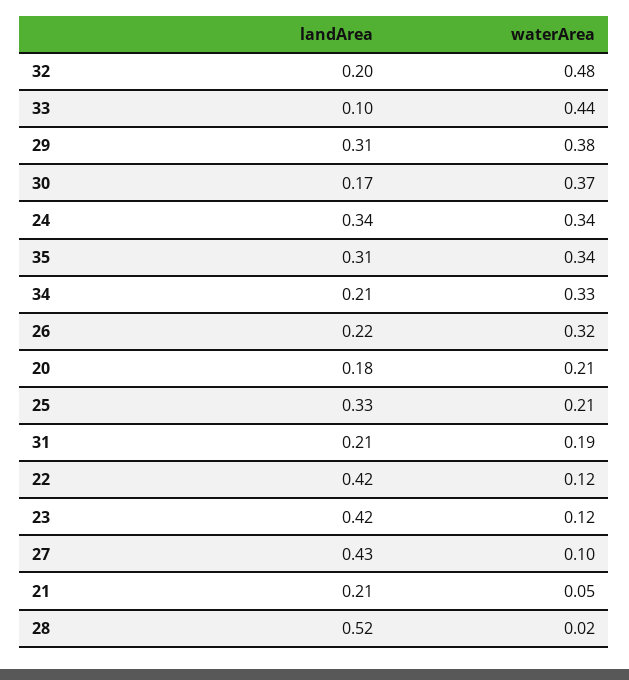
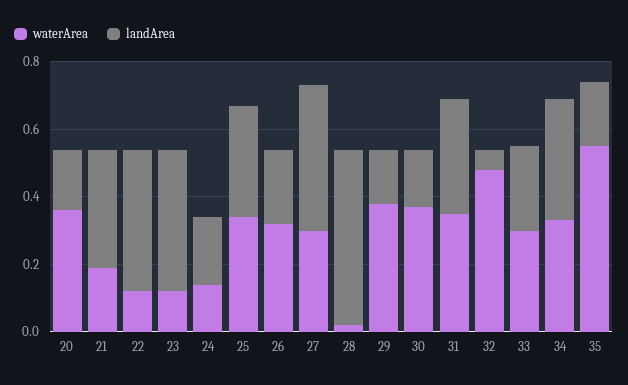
landArea, 32: 0.2 -> 0.05
landArea, 33: 0.1 -> 0.25
waterArea, 33: 0.44 -> 0.3
landArea, 29: 0.31 -> 0.15
landArea, 24: 0.34 -> 0.2
waterArea, 24: 0.34 -> 0.15
landArea, 35: 0.31 -> 0.2
waterArea, 35: 0.34 -> 0.55
landArea, 34: 0.21 -> 0.35
waterArea, 20: 0.21 -> 0.35
waterArea, 25: 0.21 -> 0.35
landArea, 31: 0.21 -> 0.35
waterArea, 31: 0.19 -> 0.35
waterArea, 27: 0.1 -> 0.3
landArea, 21: 0.21 -> 0.35
waterArea, 21: 0.05 -> 0.2

